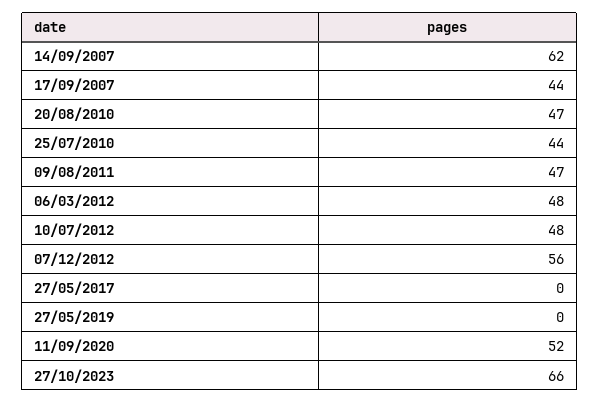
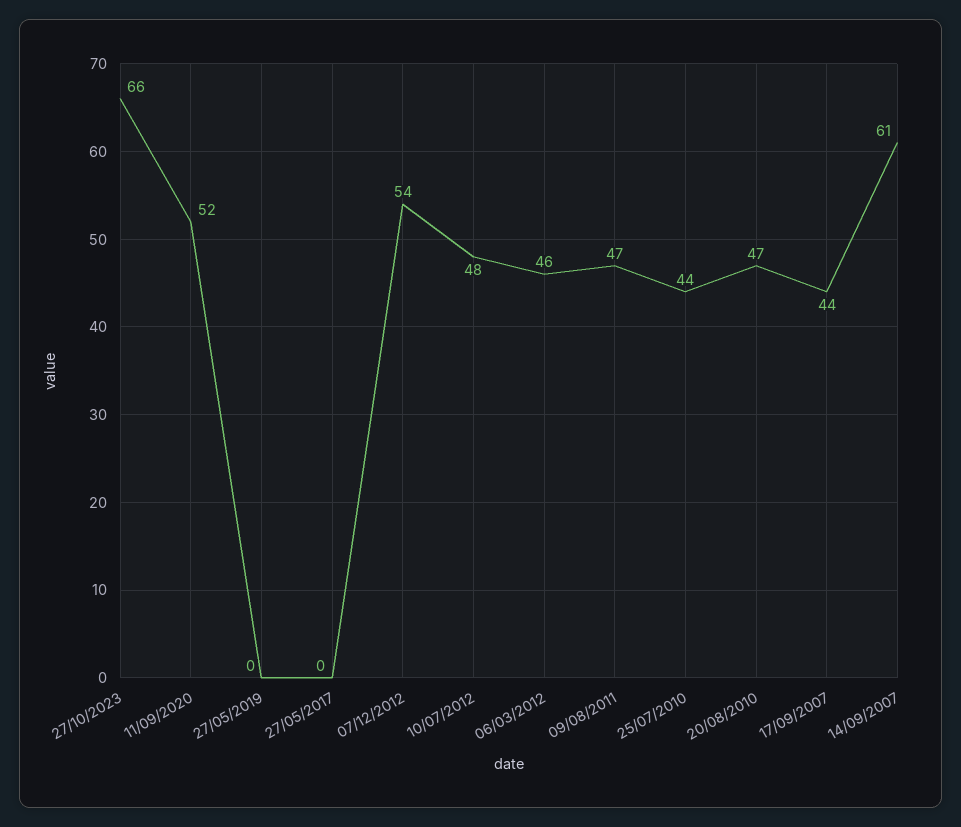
14/09/2007: 62 -> 61
06/03/2012: 48 -> 46
07/12/2012: 56 -> 54

